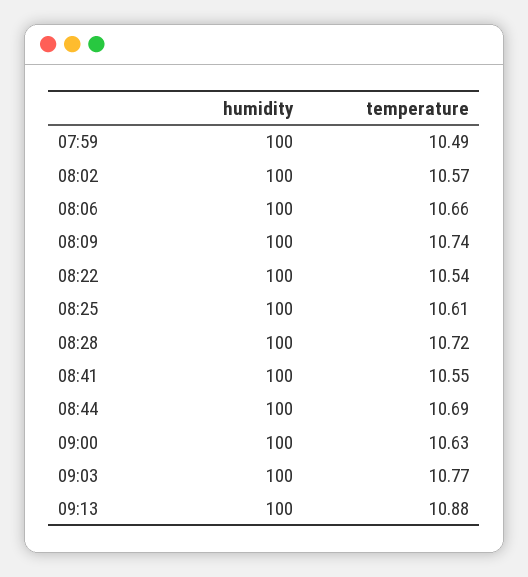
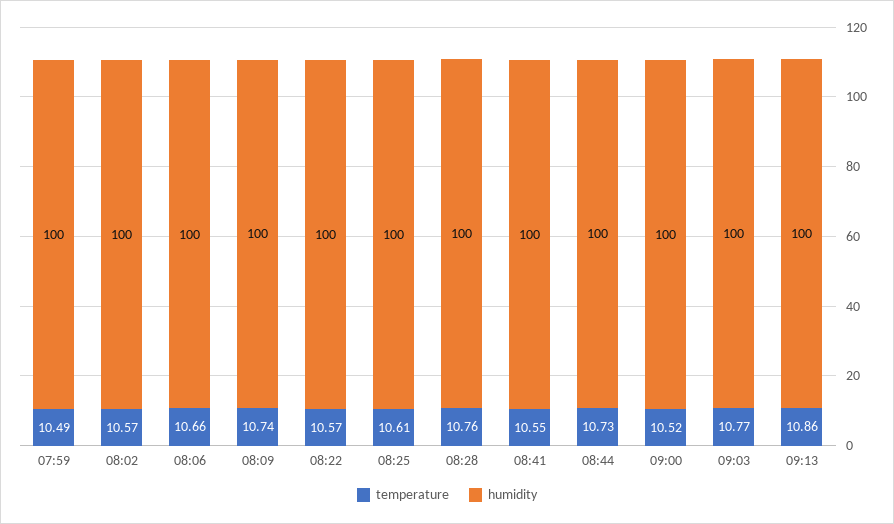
temperature, 08:22: 10.54 -> 10.57
temperature, 08:28: 10.72 -> 10.76
temperature, 08:44: 10.69 -> 10.73
temperature, 09:00: 10.63 -> 10.52
temperature, 09:13: 10.88 -> 10.86

